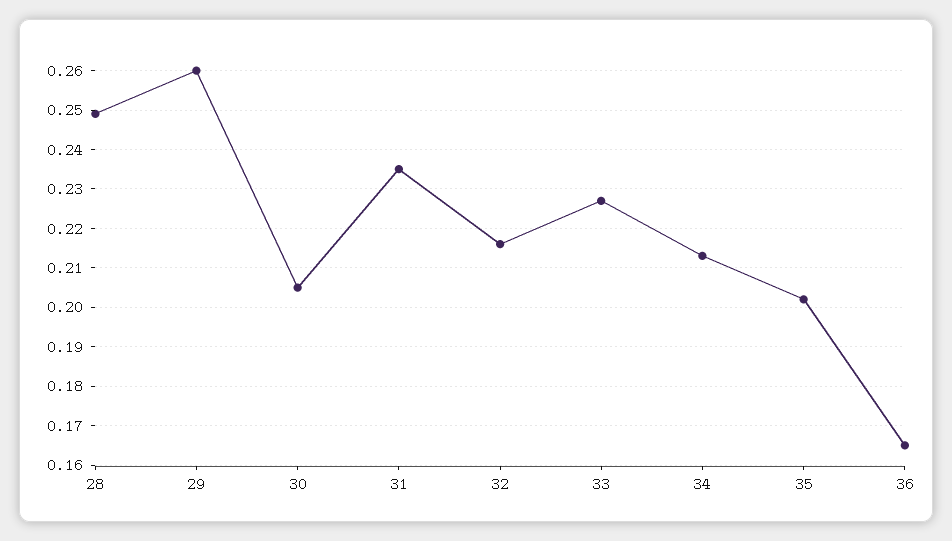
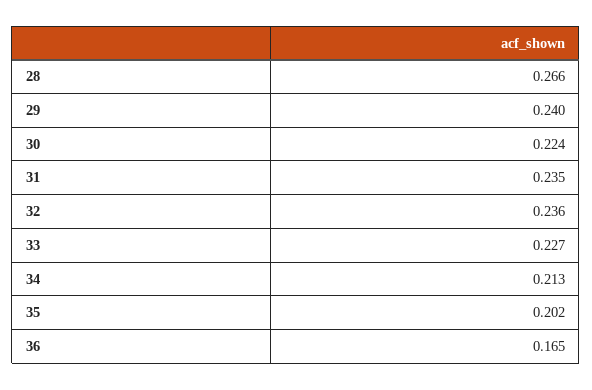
28: 0.25 -> 0.266
29: 0.26 -> 0.24
30: 0.205 -> 0.224
32: 0.215 -> 0.236

